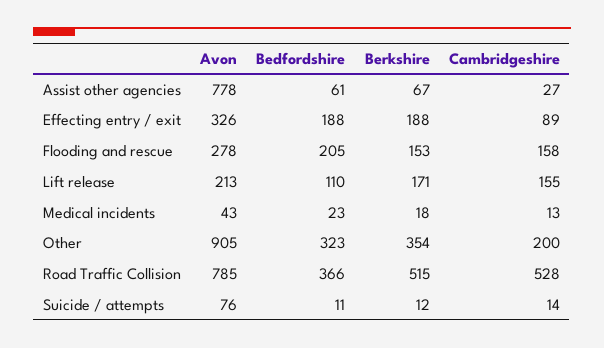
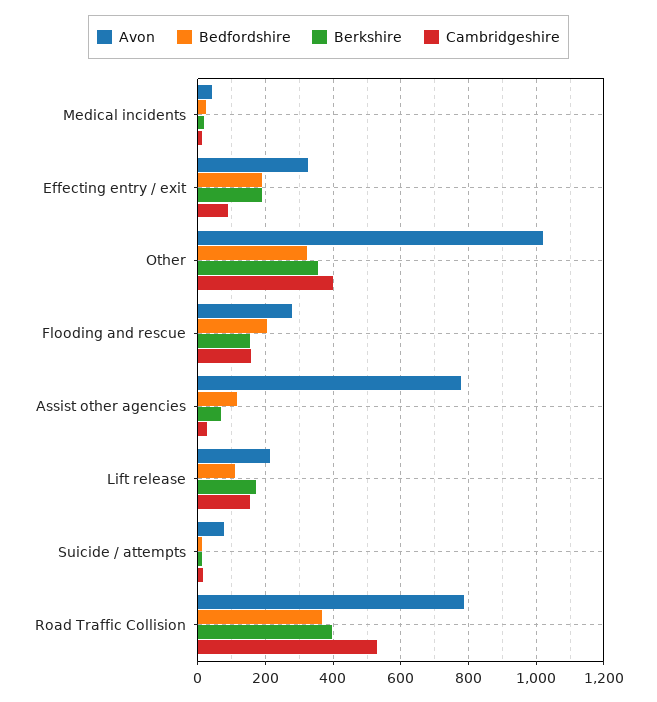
Bedfordshire, Assist other agencies: 61 -> 120
Avon, Other: 905 -> 1020
Cambridgeshire, Other: 200 -> 400
Berkshire, Road Traffic Collision: 515 -> 400

